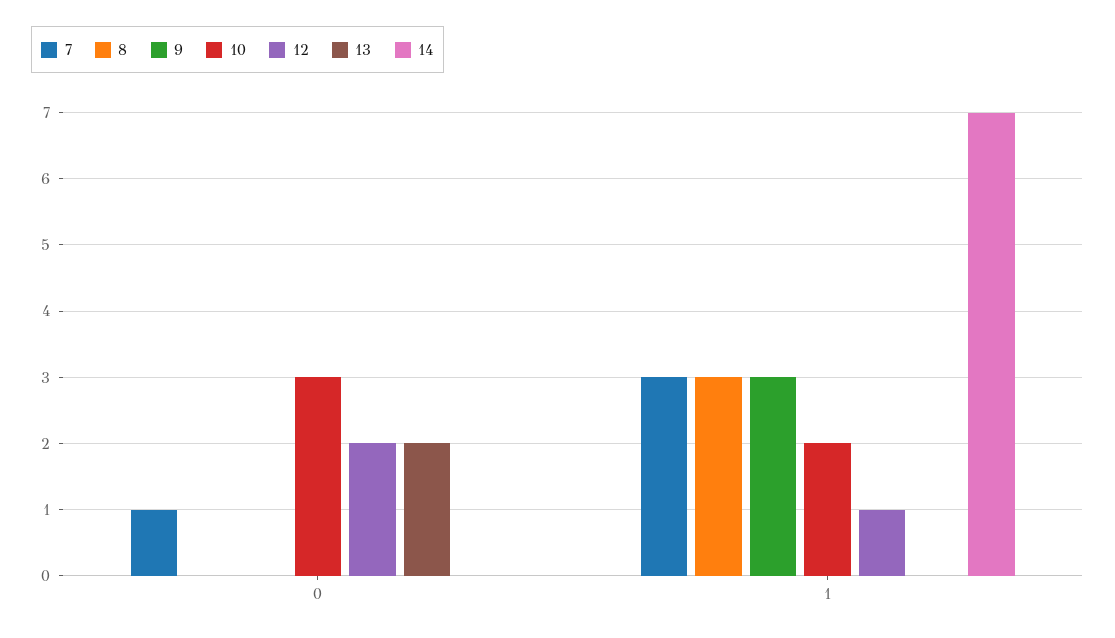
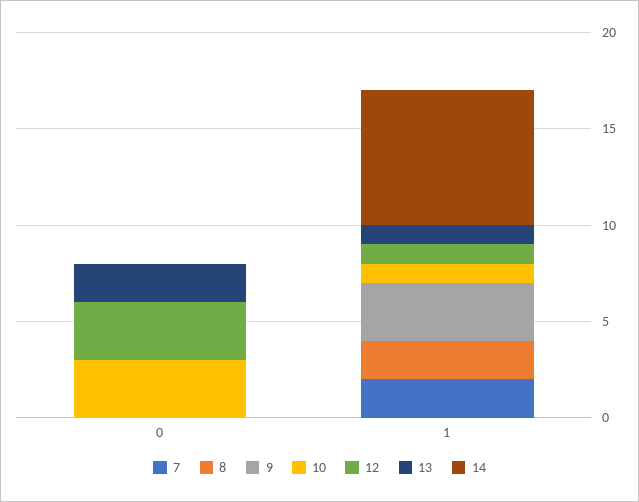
7, 0: 1 -> 0
12, 0: 2 -> 3
7, 1: 3 -> 2
8, 1: 3 -> 2
10, 1: 2 -> 1
13, 1: 0 -> 1

